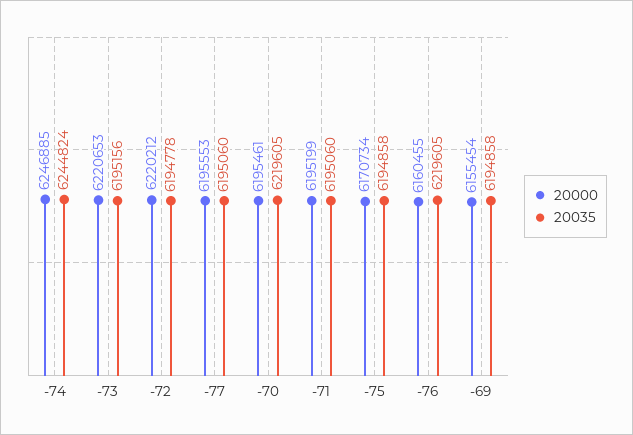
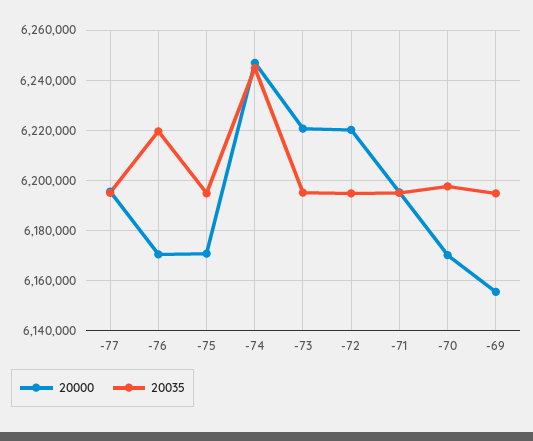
20000, -70: 6195461 -> 6170000
20035, -70: 6219605 -> 6197500
20000, -76: 6160455 -> 6170000

